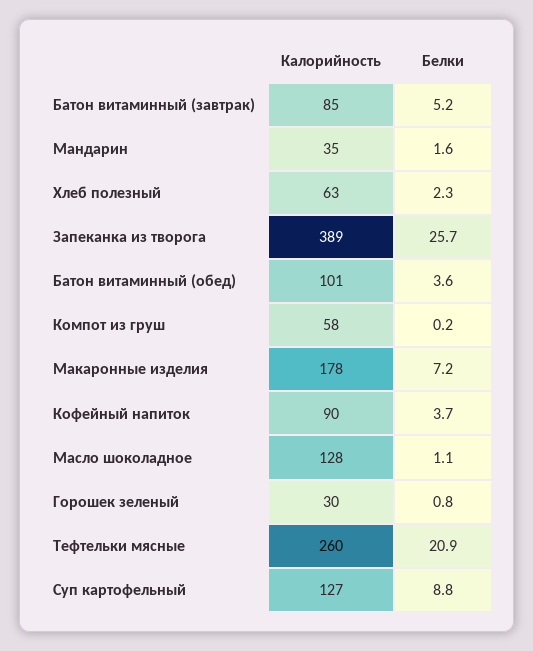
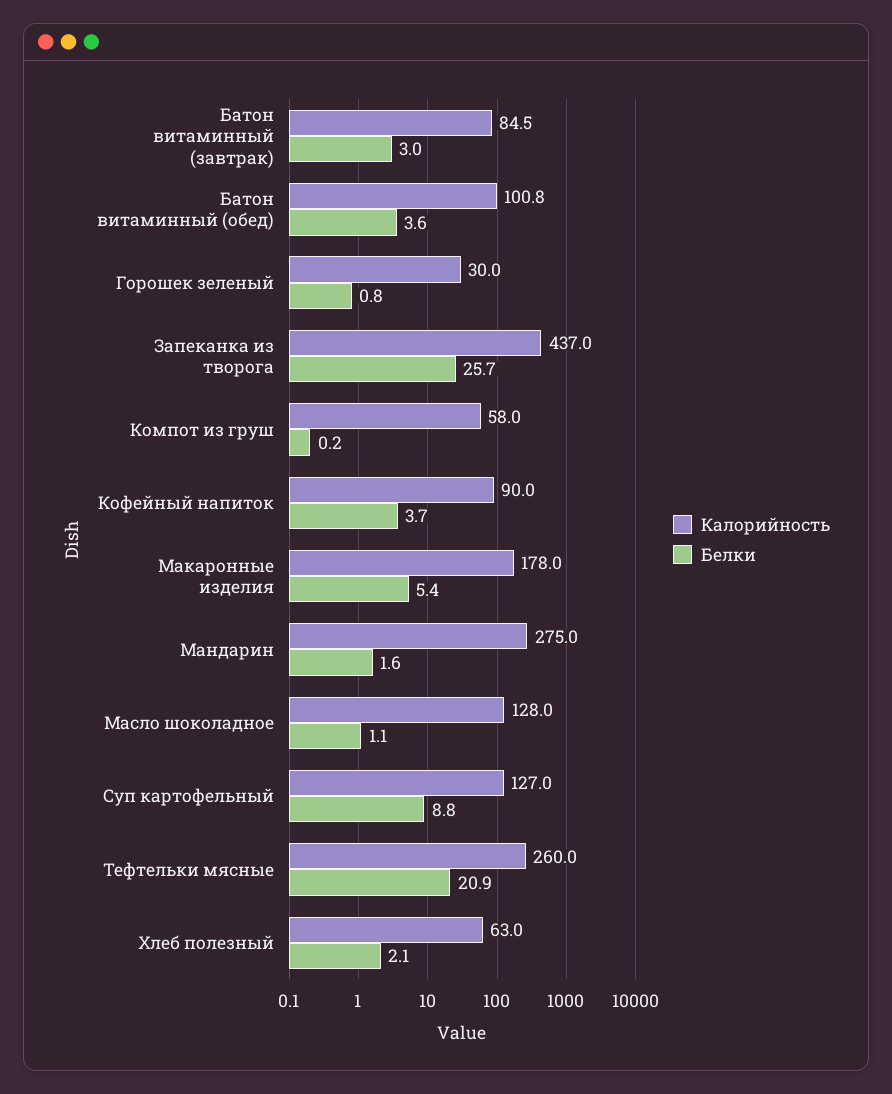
Белки, Батон витаминный (завтрак): 5.2 -> 3
Калорийность, Мандарин: 35 -> 275
Белки, Хлеб полезный: 2.3 -> 2.1
Калорийность, Запеканка из творога: 389 -> 437
Белки, Макаронные изделия: 7.2 -> 5.4

